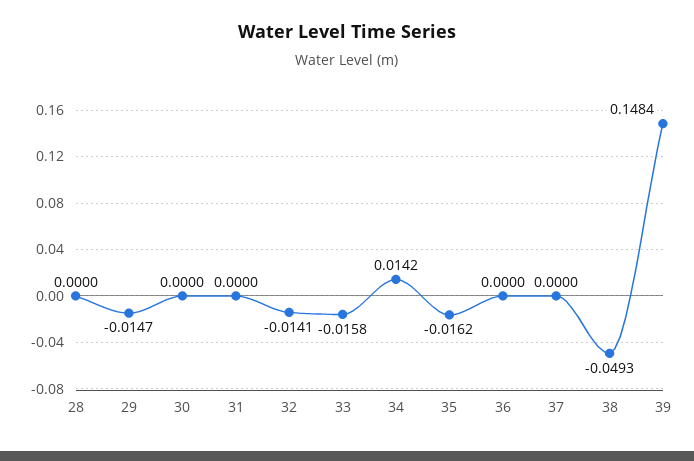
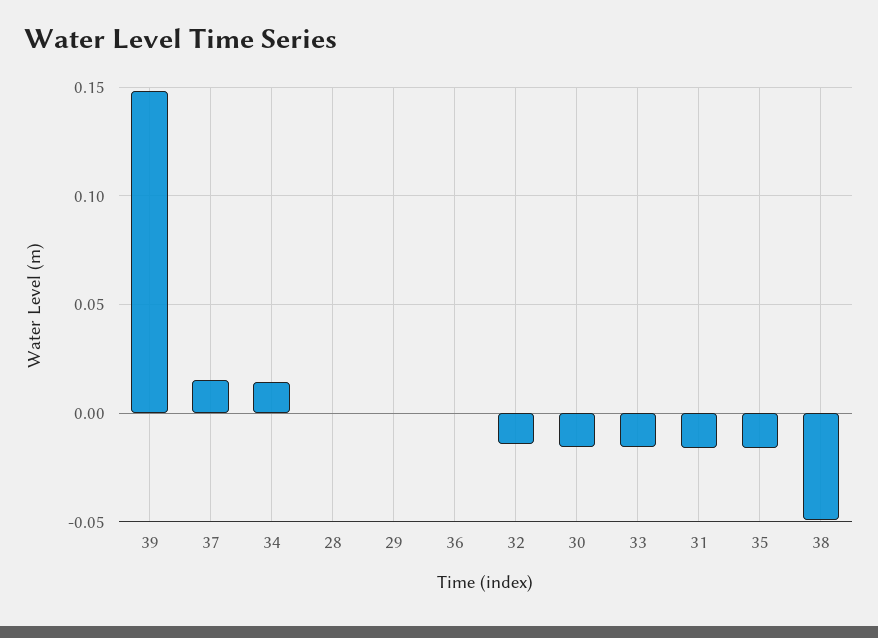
29: -0.0147 -> 0
30: 0 -> -0.015
31: 0 -> -0.015
37: 0 -> 0.015

